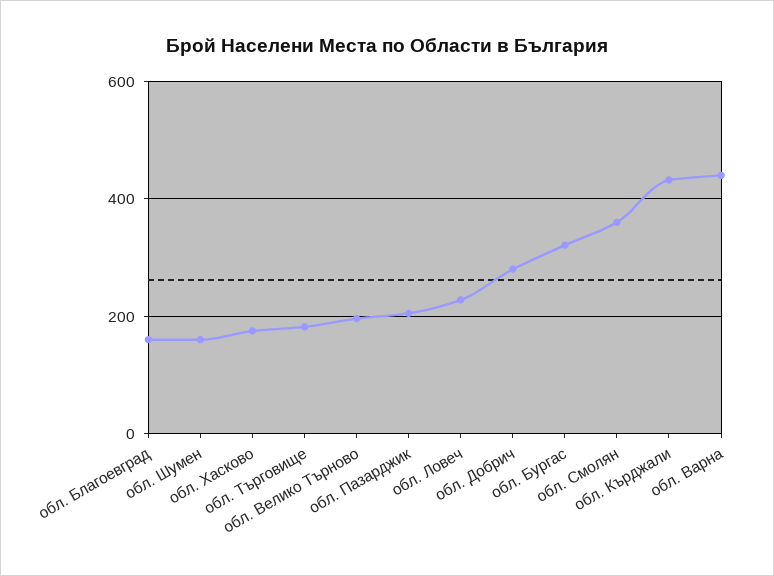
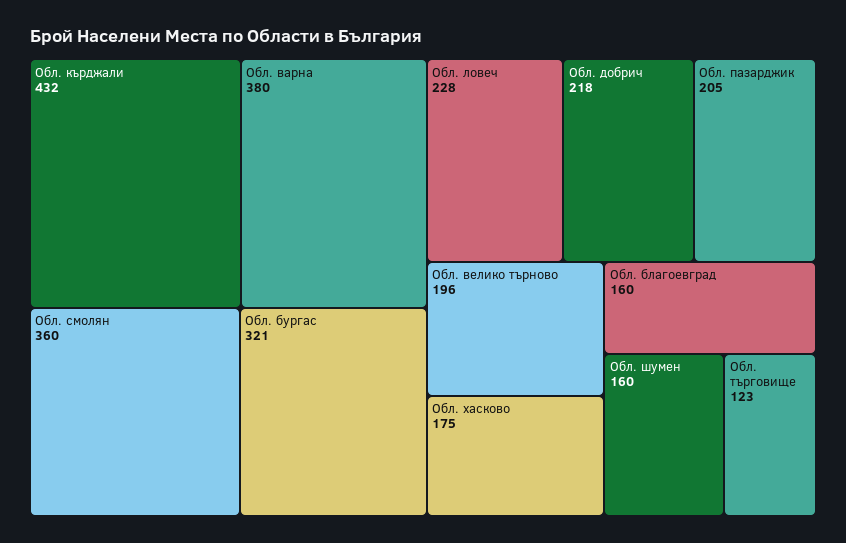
обл. Търговище: 180 -> 123
обл. Добрич: 280 -> 218
обл. Варна: 440 -> 380

